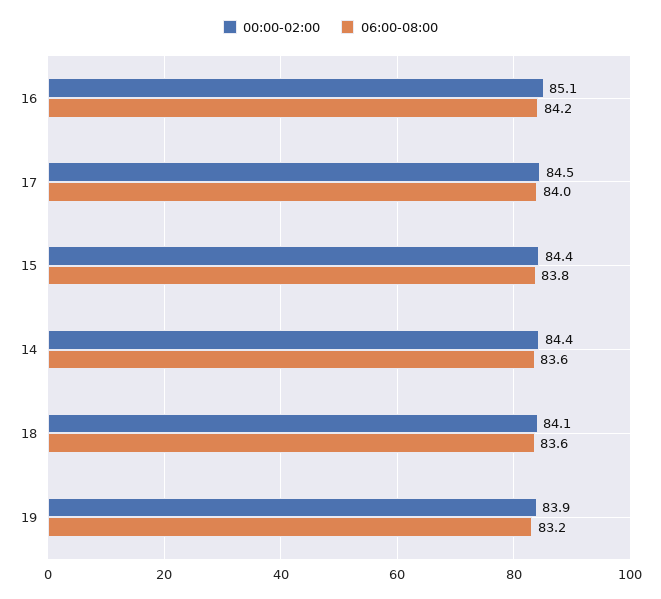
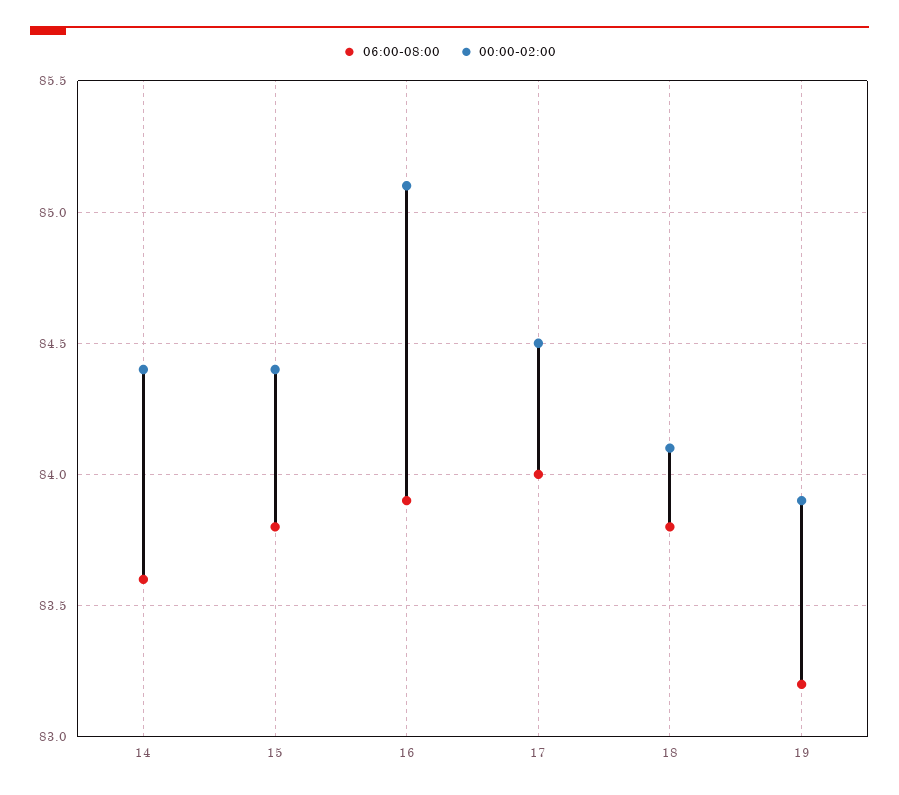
06:00-08:00, 16: 84.2 -> 83.9
06:00-08:00, 18: 83.6 -> 83.8

